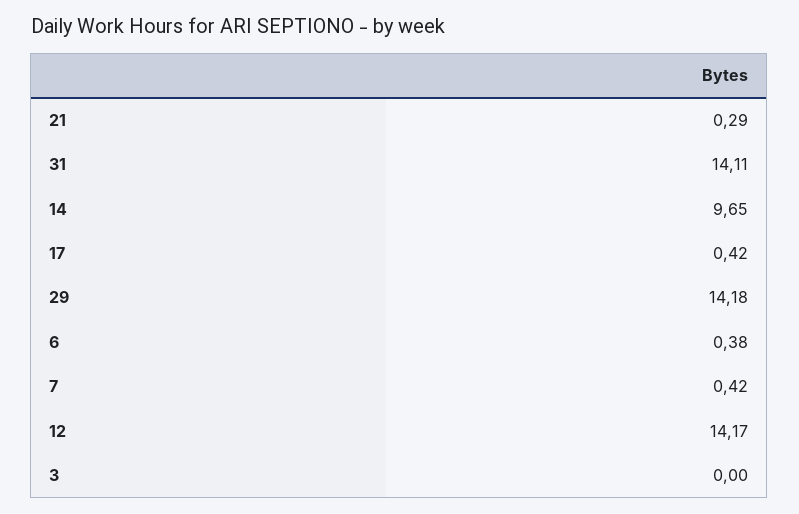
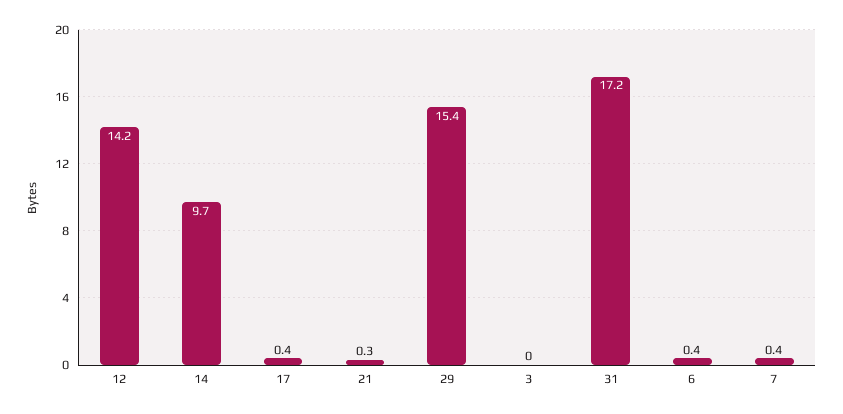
31: 14.11 -> 17.2
29: 14.18 -> 15.4

